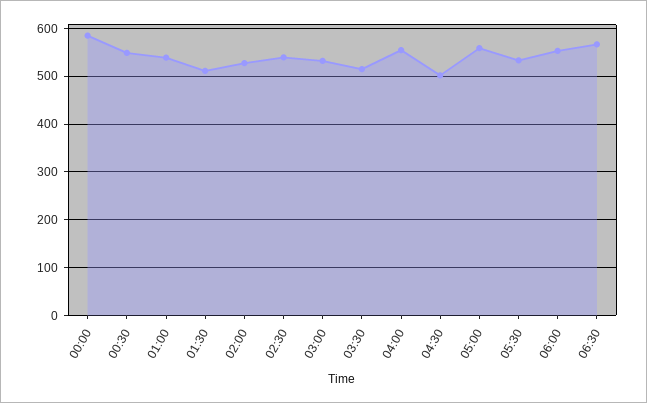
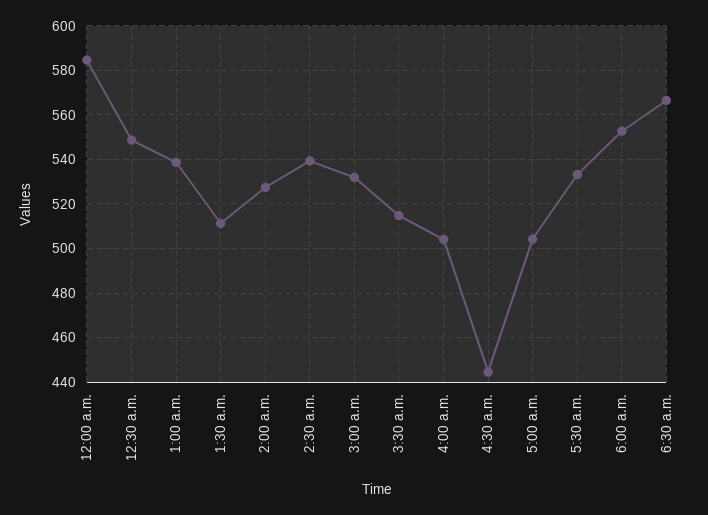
04:00: 560 -> 505
04:30: 500 -> 445
05:00: 560 -> 505

